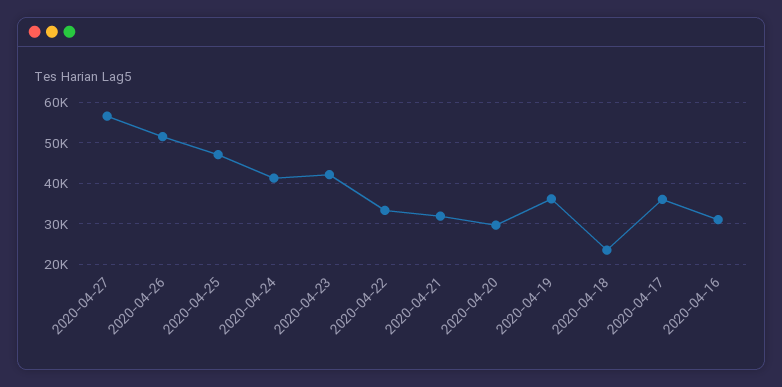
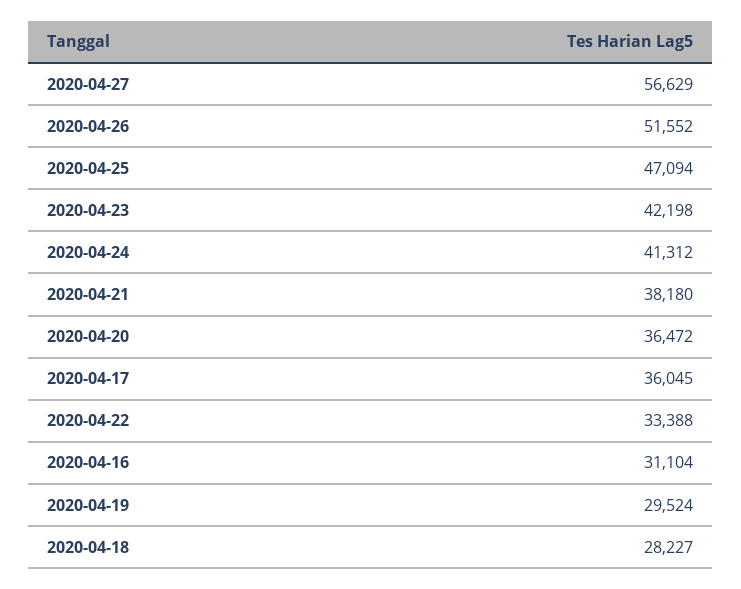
2020-04-21: 32000 -> 38180
2020-04-20: 30000 -> 36472
2020-04-19: 36000 -> 29524
2020-04-18: 24000 -> 28227

